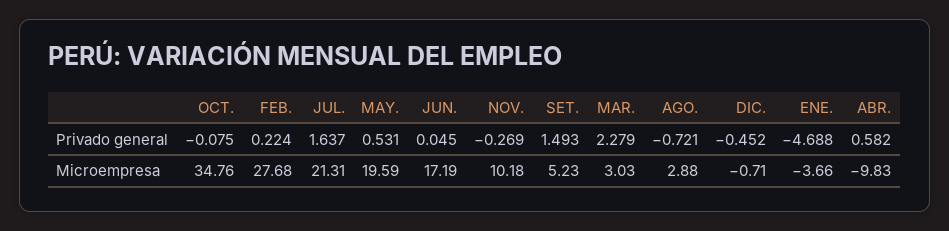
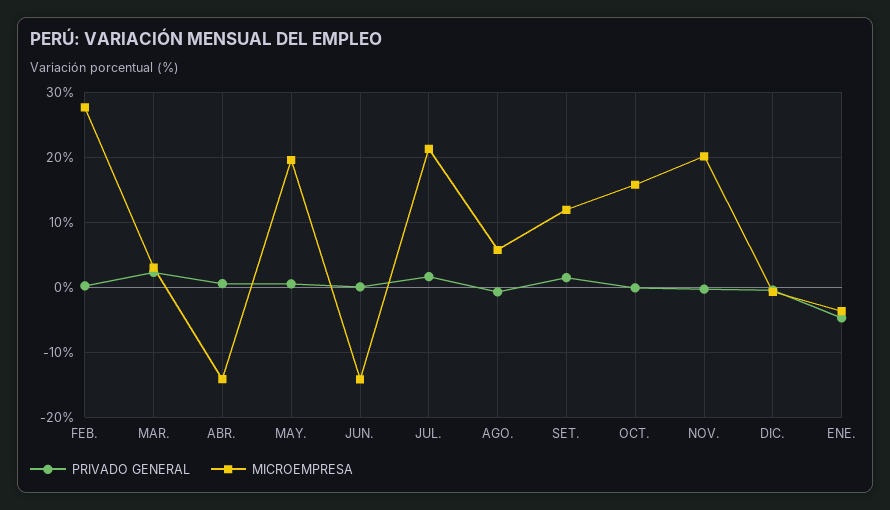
Microempresa, OCT.: 34.76 -> 16
Microempresa, JUN.: 17.19 -> -14
Microempresa, NOV.: 10.18 -> 20
Microempresa, SET.: 5.23 -> 12
Microempresa, AGO.: 2.88 -> 6
Microempresa, ABR.: -9.83 -> -14

